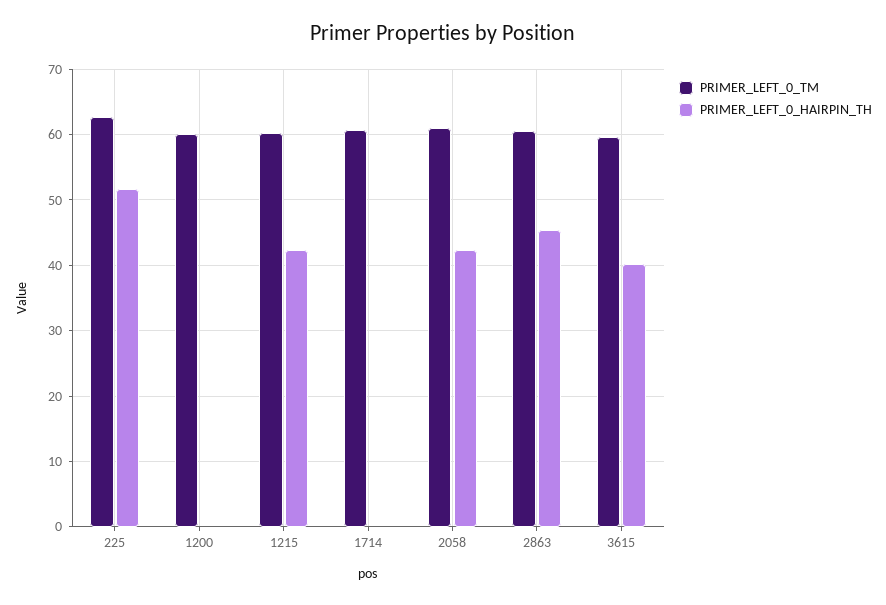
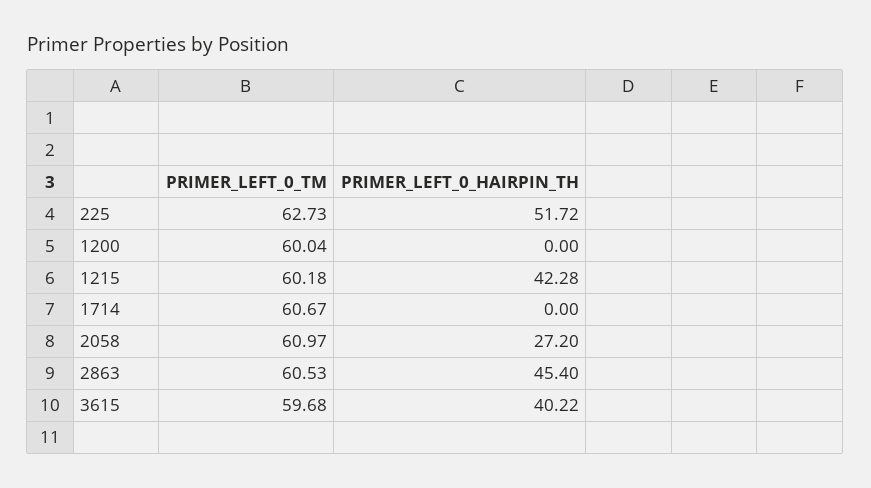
PRIMER_LEFT_0_HAIRPIN_TH, 2058: 42 -> 27.2

